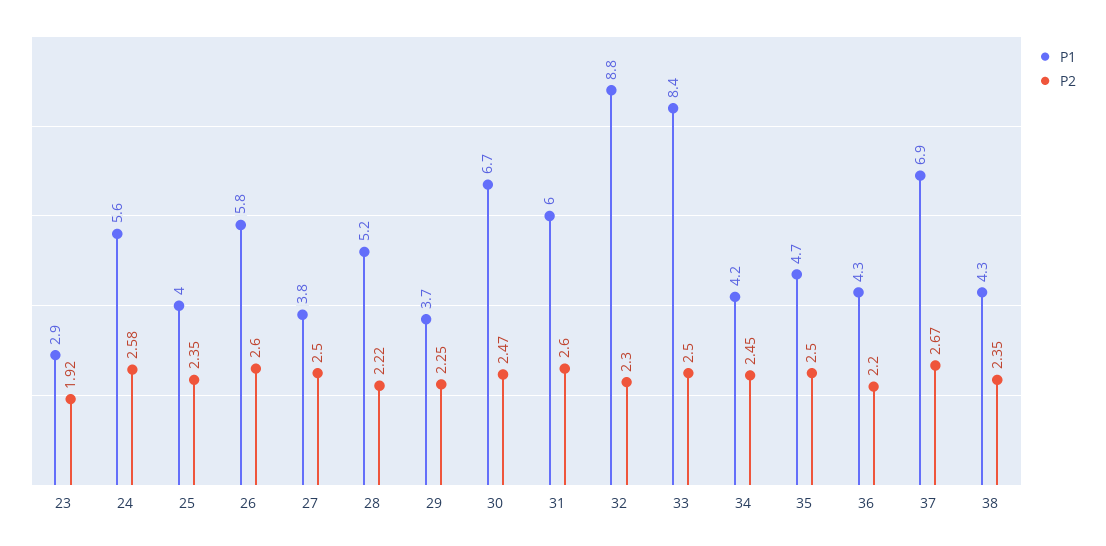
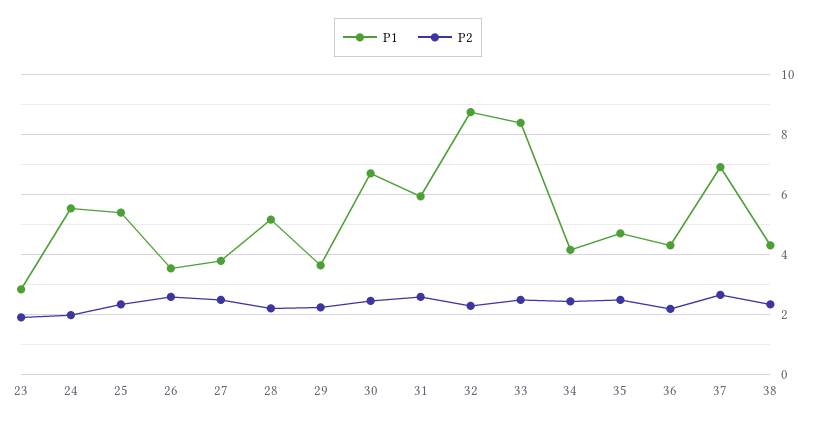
P2, 24: 2.58 -> 2
P1, 25: 4 -> 5.4
P1, 26: 5.8 -> 3.6

